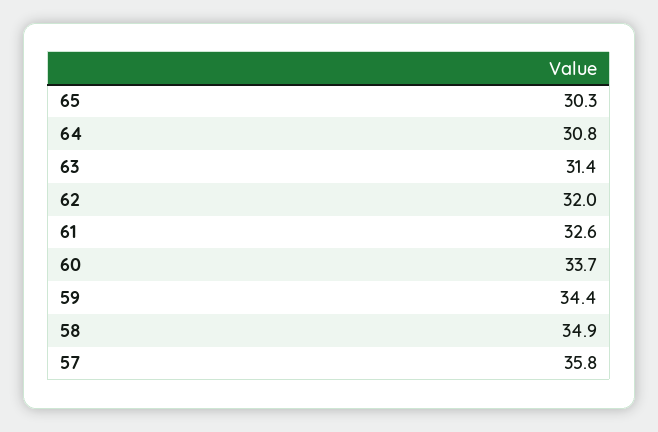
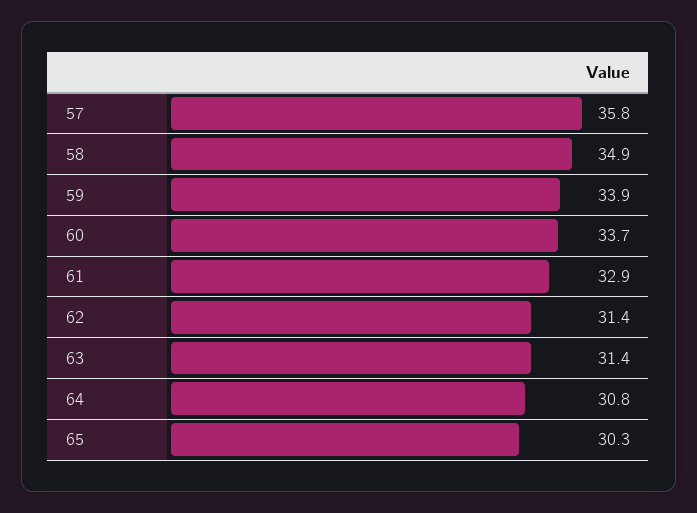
62: 32 -> 31.4
61: 32.6 -> 32.9
59: 34.4 -> 33.9

